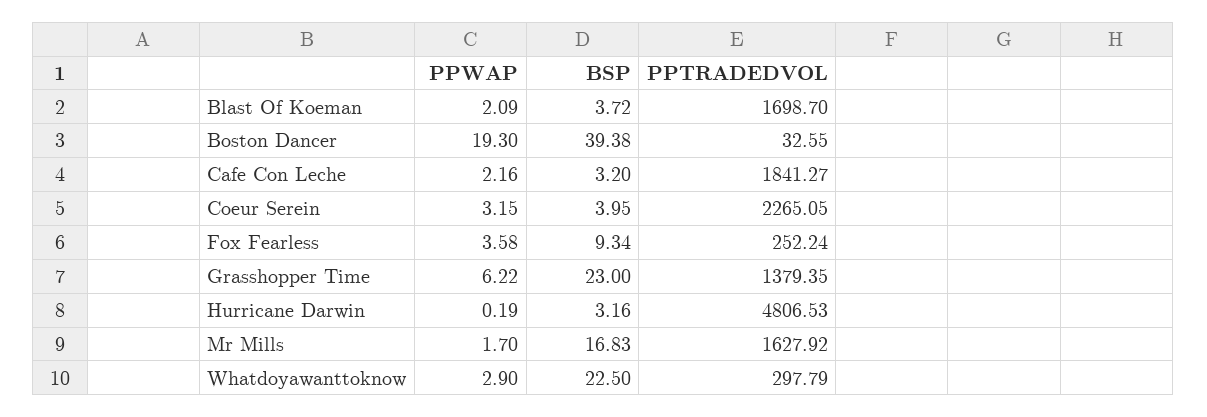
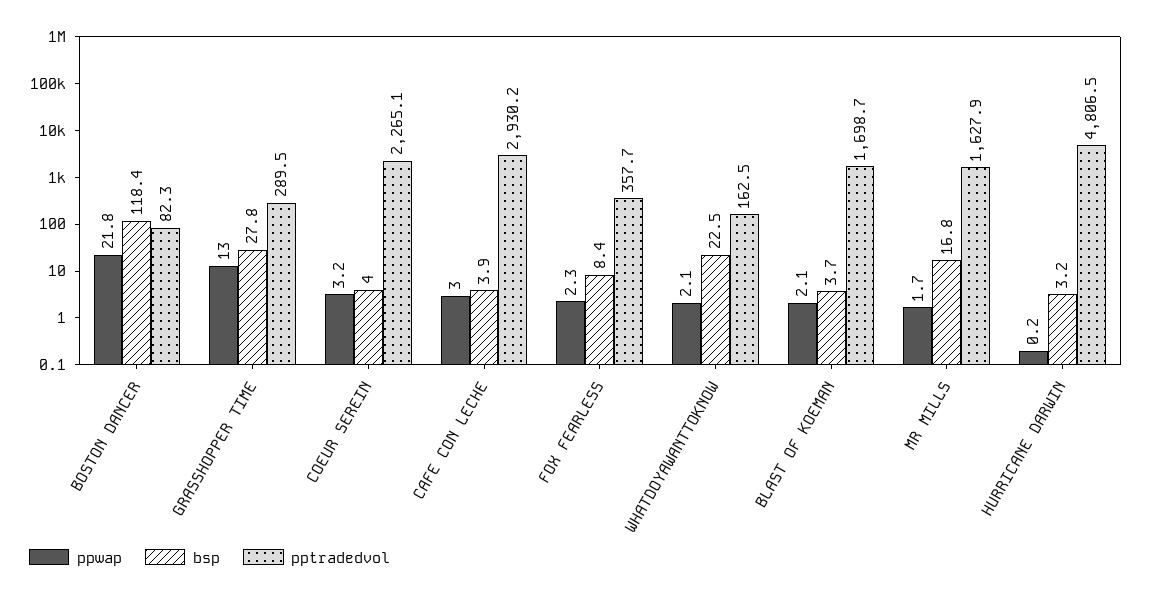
PPWAP, Boston Dancer: 19.3 -> 21.8
BSP, Boston Dancer: 39.38 -> 118.4
PPTRADEDVOL, Boston Dancer: 32.55 -> 82.3
PPWAP, Cafe Con Leche: 2.16 -> 3
BSP, Cafe Con Leche: 3.2 -> 3.9
PPTRADEDVOL, Cafe Con Leche: 1841.27 -> 2930.2
PPWAP, Fox Fearless: 3.58 -> 2.3
BSP, Fox Fearless: 9.34 -> 8.4
PPTRADEDVOL, Fox Fearless: 252.24 -> 357.7
PPWAP, Grasshopper Time: 6.22 -> 13
BSP, Grasshopper Time: 23 -> 27.8
PPTRADEDVOL, Grasshopper Time: 1379.35 -> 289.5
PPWAP, Whatdoyawanttoknow: 2.9 -> 2.1
PPTRADEDVOL, Whatdoyawanttoknow: 297.79 -> 162.5

